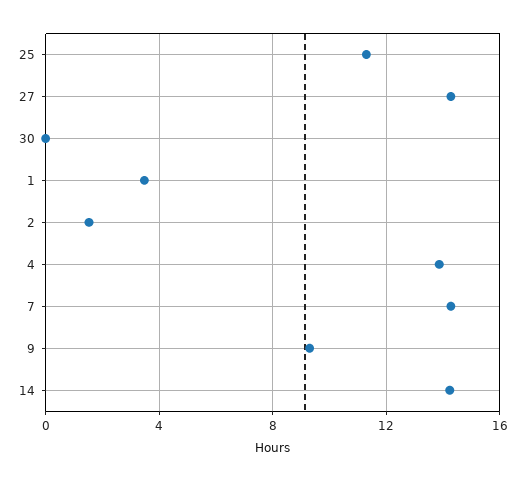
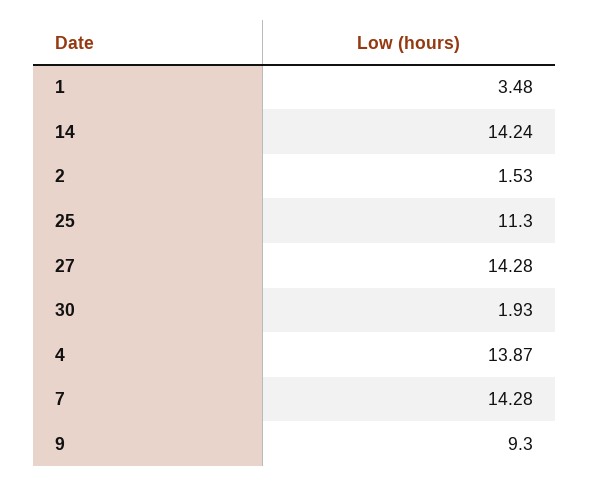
30: 0 -> 1.93

